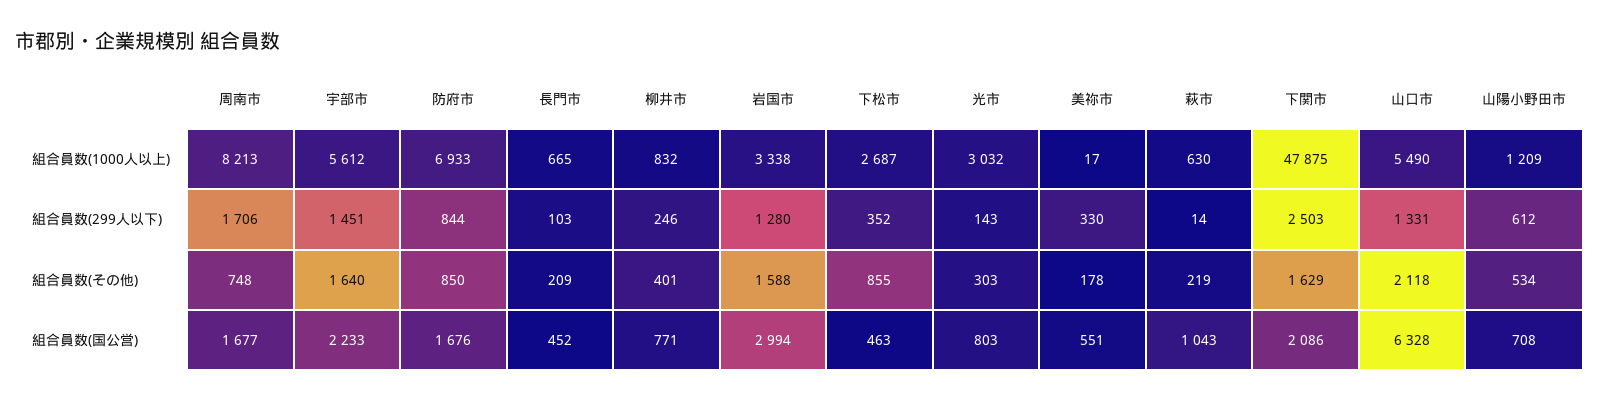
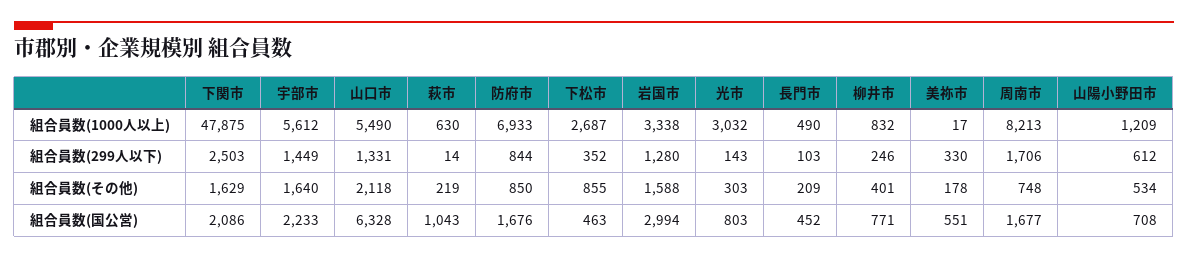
長門市, 組合員数(1000人以上): 665 -> 490
宇部市, 組合員数(299人以下): 1451 -> 1449

